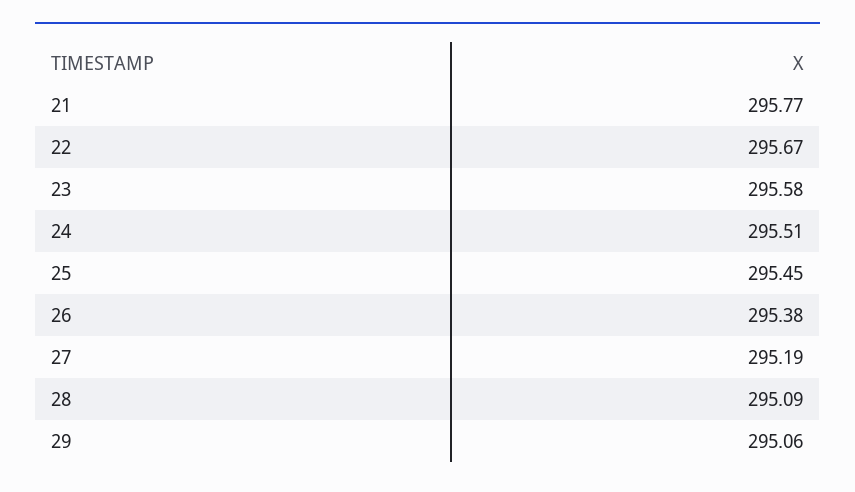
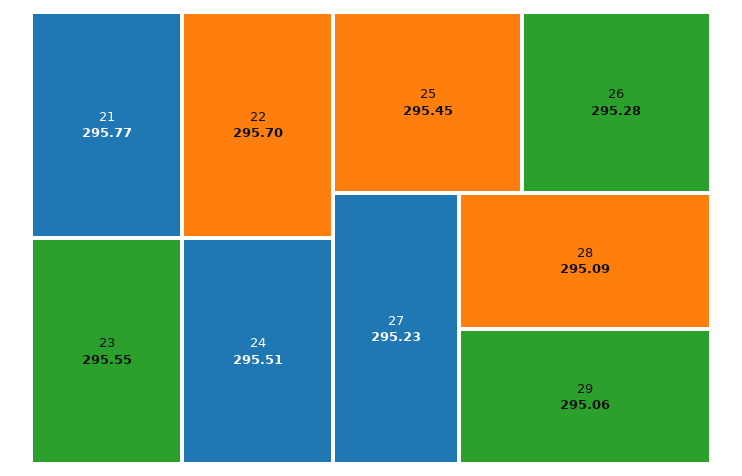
22: 295.67 -> 295.7
23: 295.58 -> 295.55
26: 295.38 -> 295.28
27: 295.19 -> 295.23

